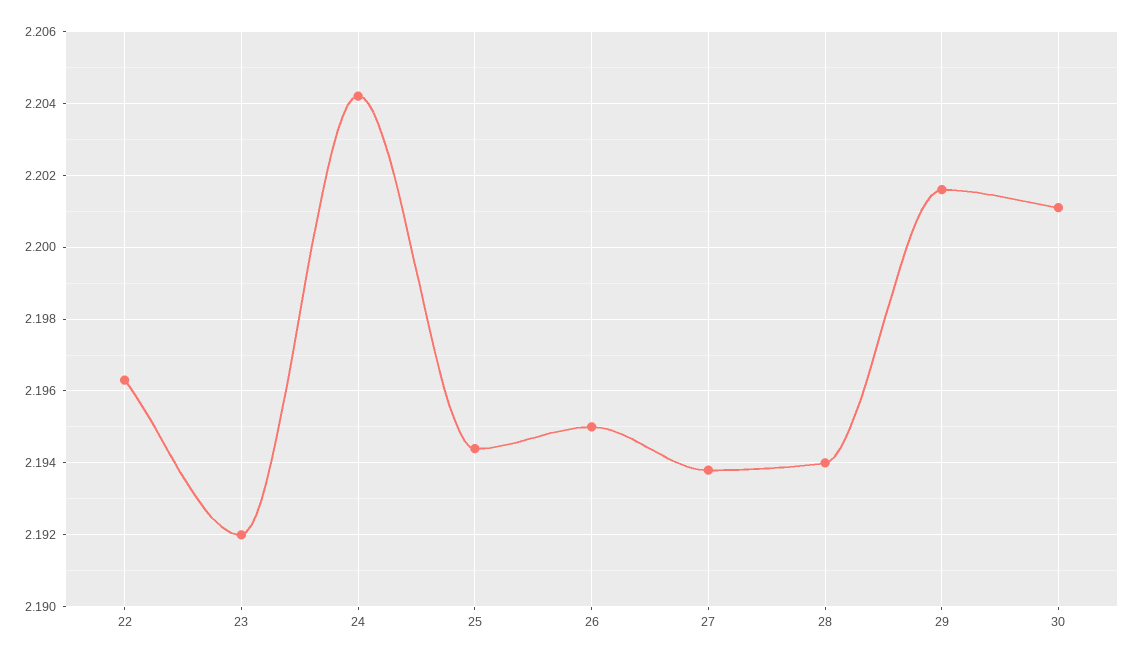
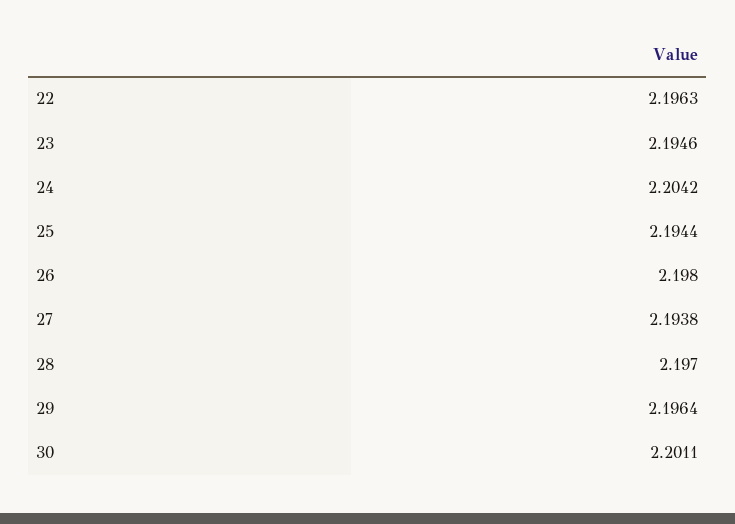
23: 2.192 -> 2.1946
26: 2.195 -> 2.198
28: 2.194 -> 2.197
29: 2.2015 -> 2.1964

